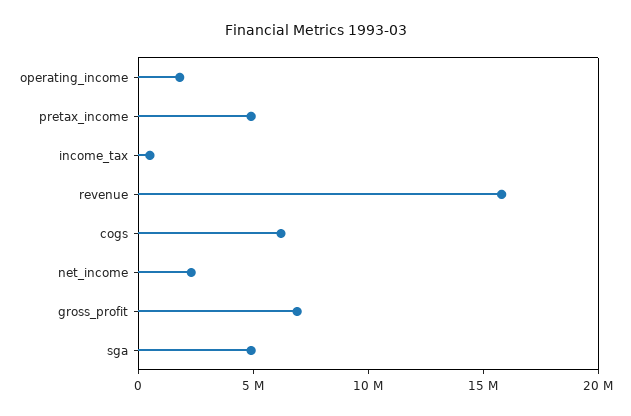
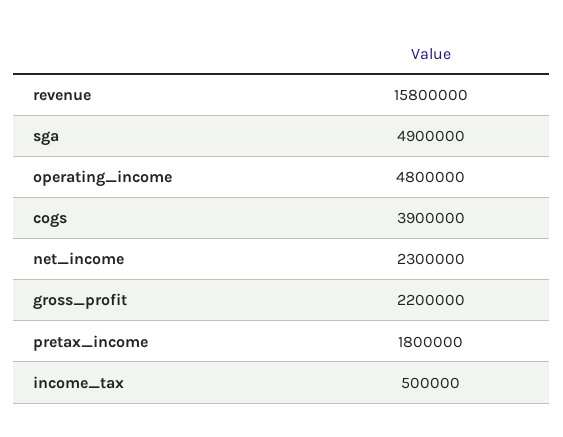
operating_income: 2000000 -> 4800000
pretax_income: 5000000 -> 1800000
cogs: 6000000 -> 3900000
gross_profit: 7000000 -> 2200000

